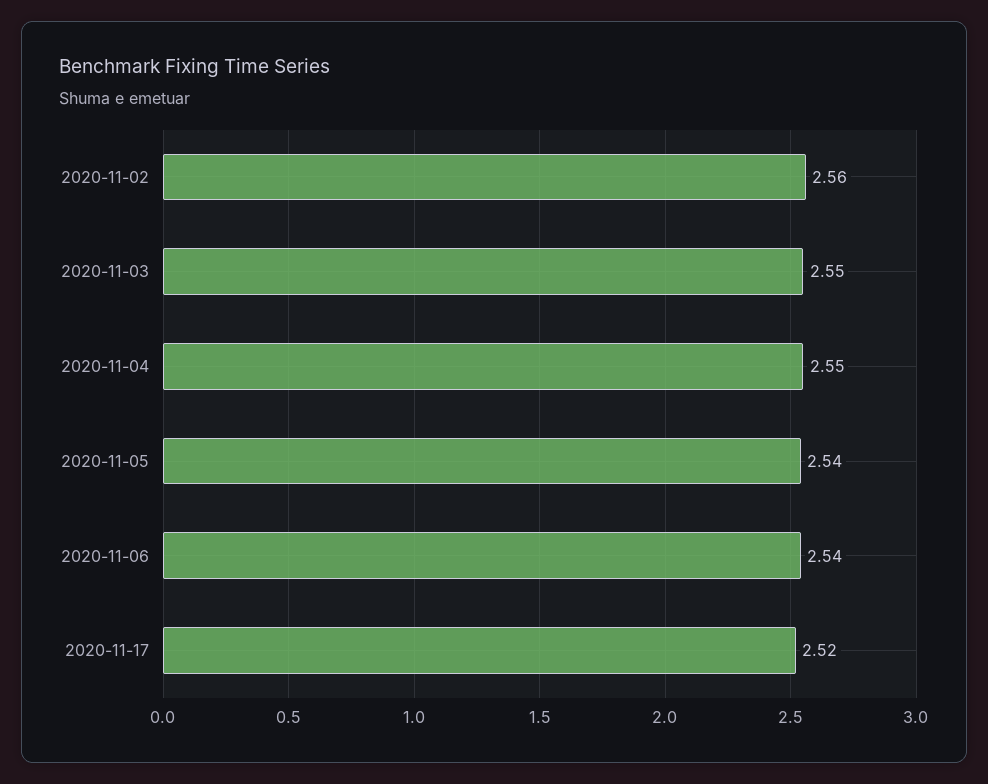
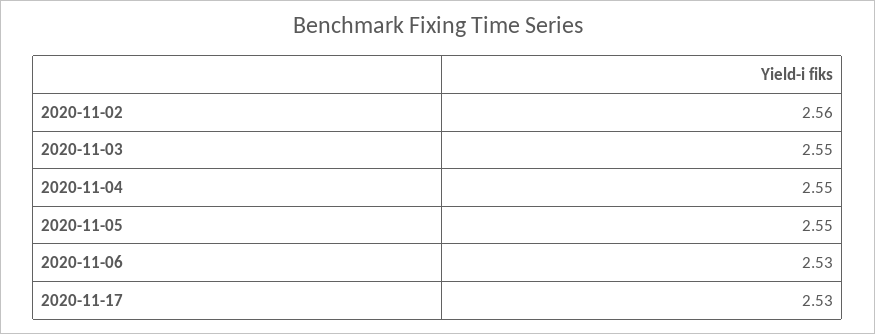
2020-11-05: 2.54 -> 2.55
2020-11-06: 2.54 -> 2.53
2020-11-17: 2.52 -> 2.53

